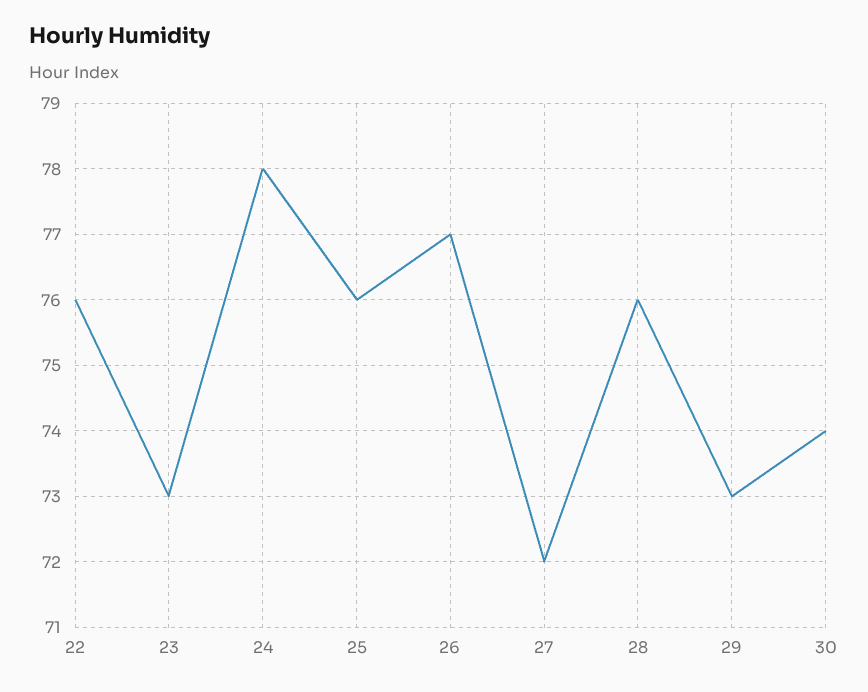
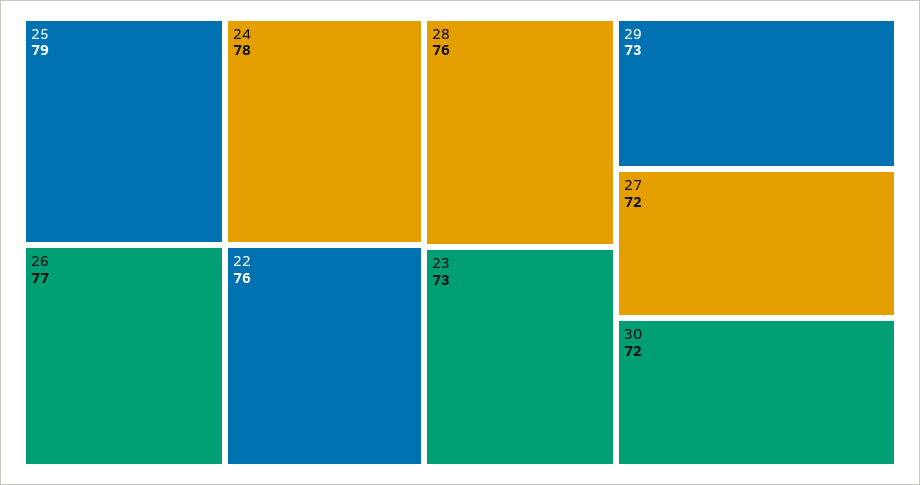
25: 76 -> 79
30: 74 -> 72

